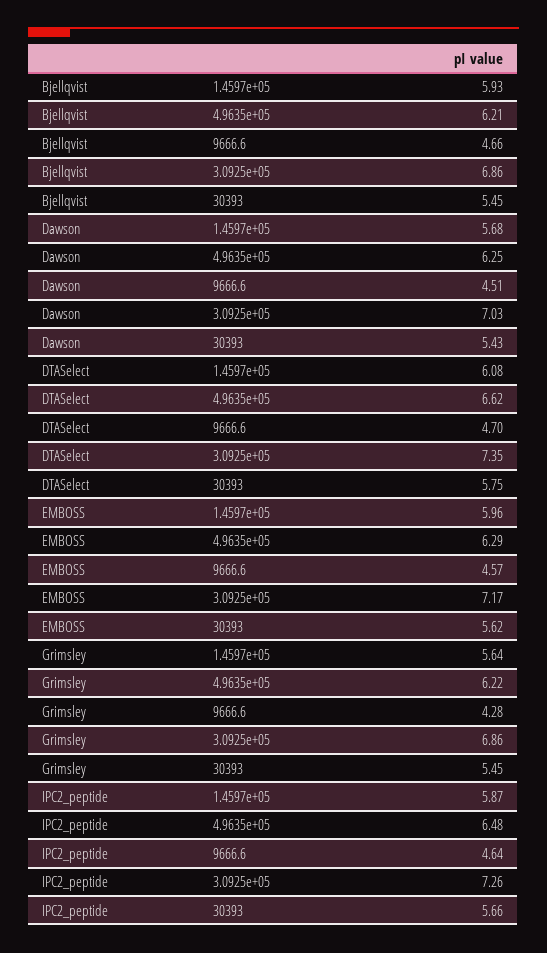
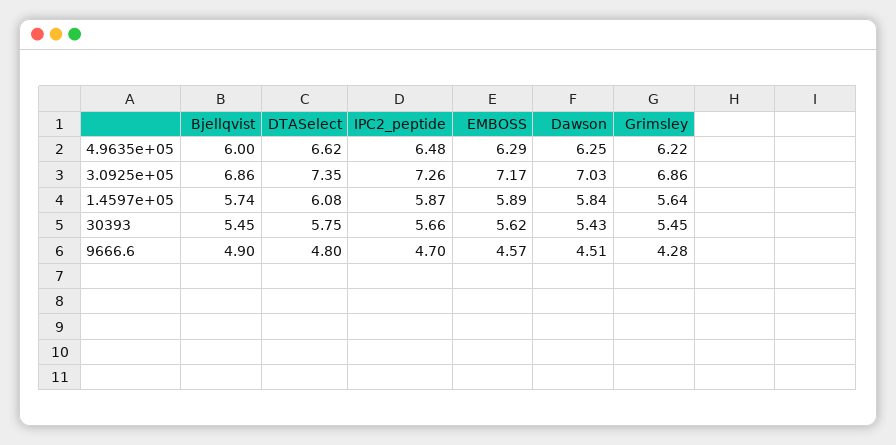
Bjellqvist, 1.4597e+05: 5.93 -> 5.74
Bjellqvist, 4.9635e+05: 6.21 -> 6
Bjellqvist, 9666.6: 4.66 -> 4.9
Dawson, 1.4597e+05: 5.68 -> 5.84
DTASelect, 9666.6: 4.7 -> 4.8
EMBOSS, 1.4597e+05: 5.96 -> 5.89
IPC2_peptide, 9666.6: 4.64 -> 4.7

